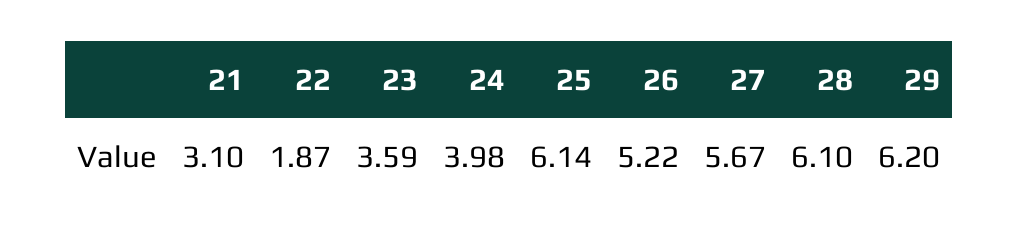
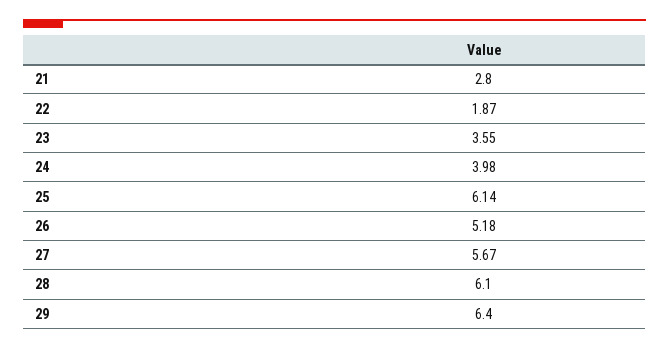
21: 3.1 -> 2.8
23: 3.59 -> 3.55
26: 5.22 -> 5.18
29: 6.2 -> 6.4

